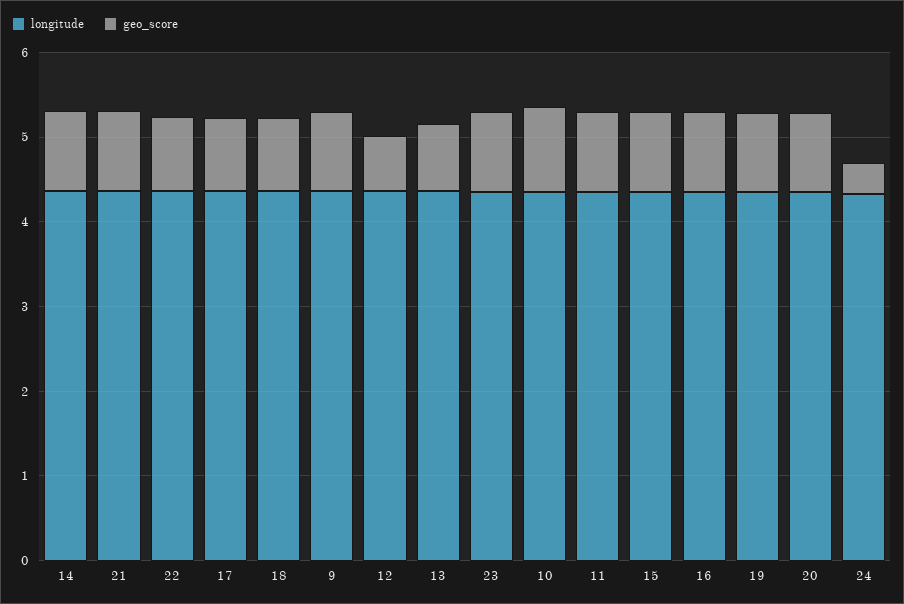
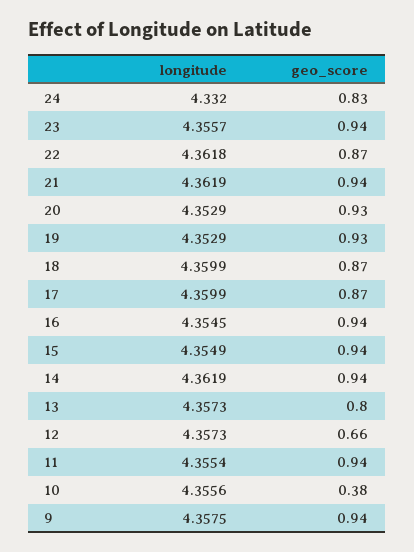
geo_score, 10: 1 -> 0.38
geo_score, 24: 0.4 -> 0.83

